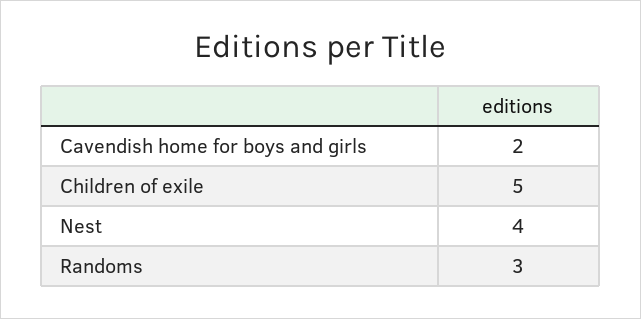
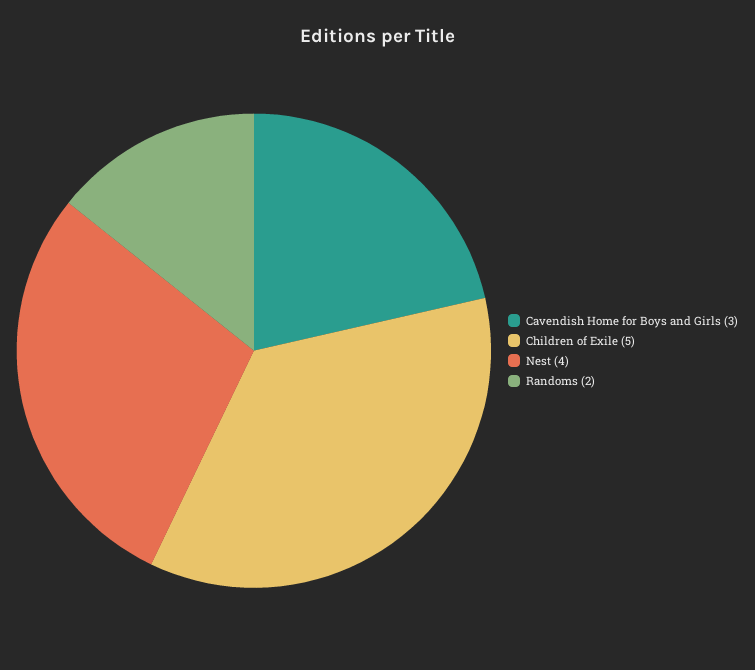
Cavendish home for boys and girls: 2 -> 3
Randoms: 3 -> 2

